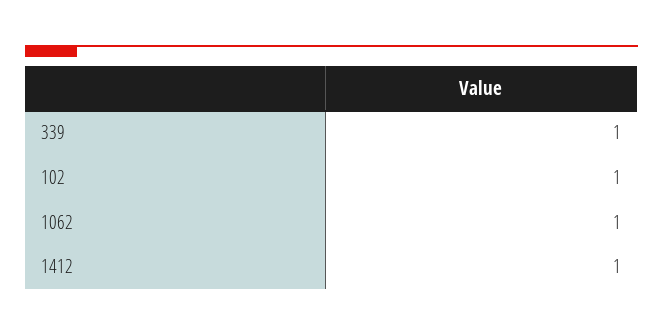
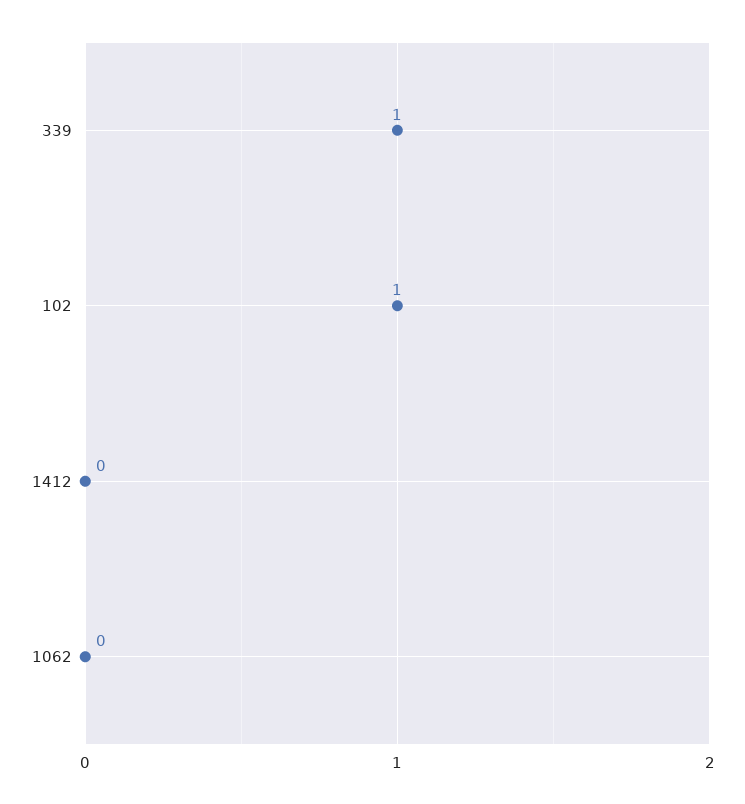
1062: 1 -> 0
1412: 1 -> 0

